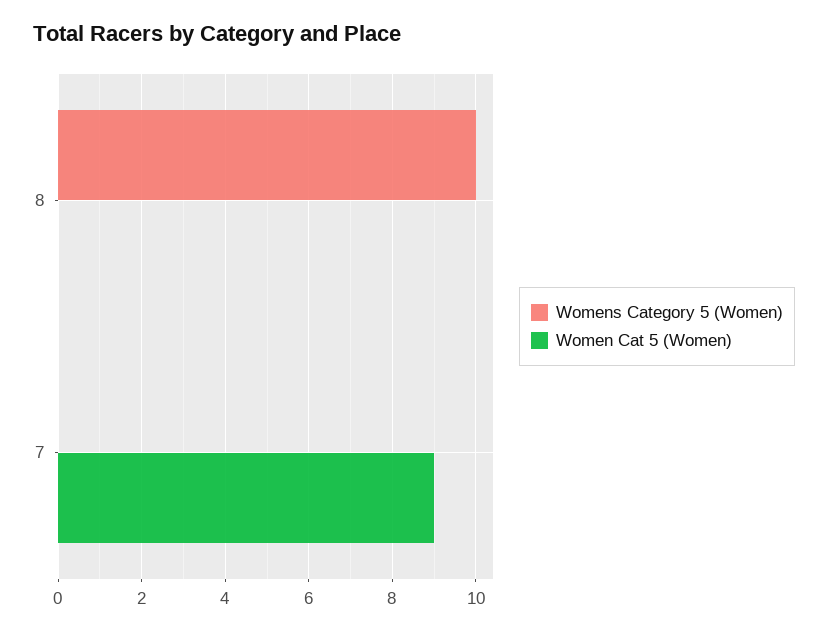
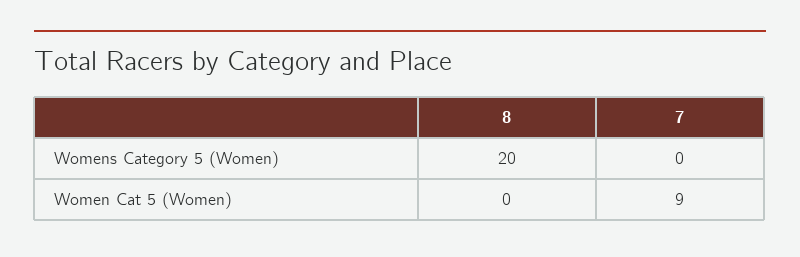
Womens Category 5 (Women), 8: 10 -> 20

